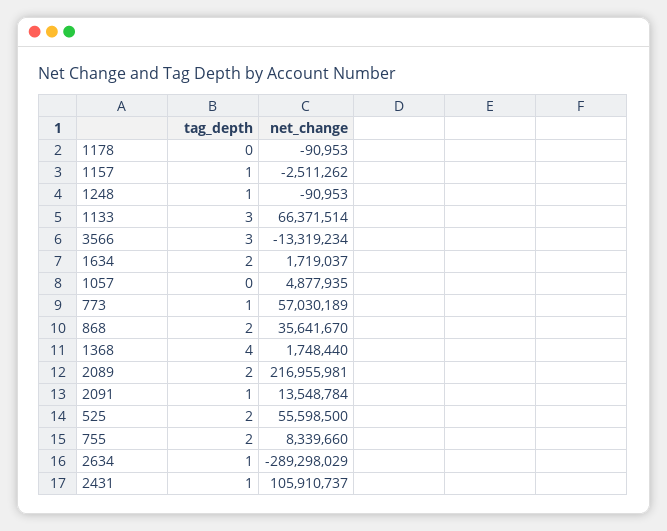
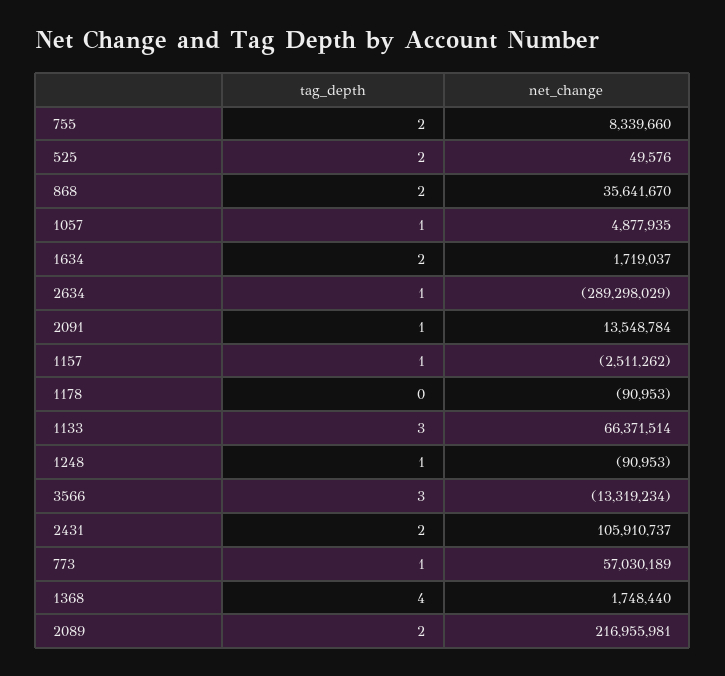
tag_depth, 1057: 0 -> 1
net_change, 525: 55598500 -> 49576
tag_depth, 2431: 1 -> 2

